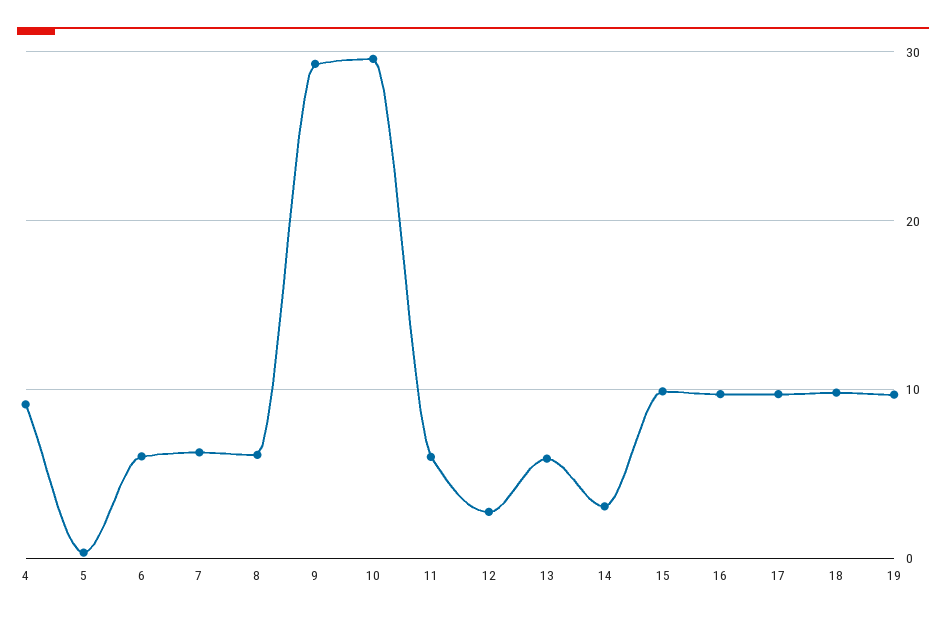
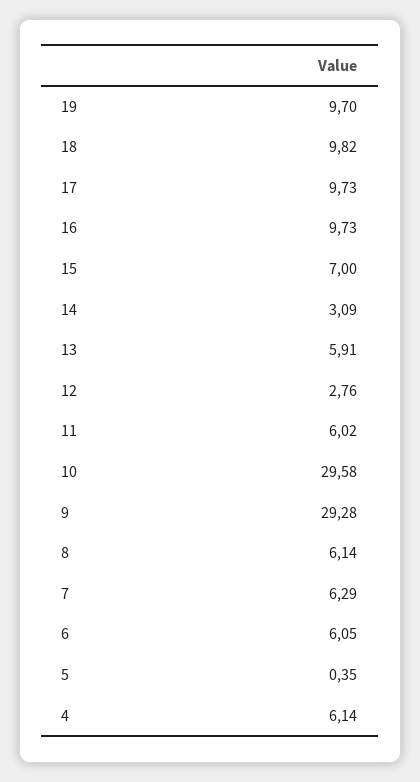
4: 9 -> 6.14
15: 10 -> 7

